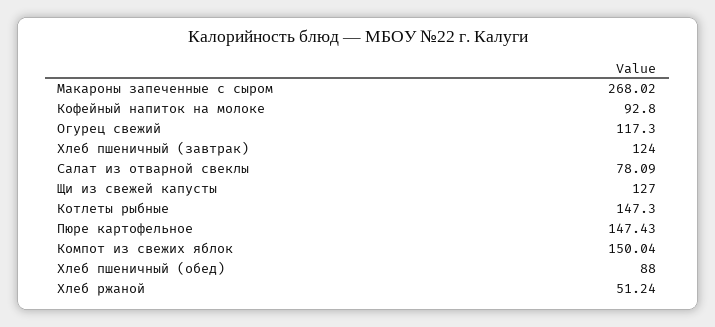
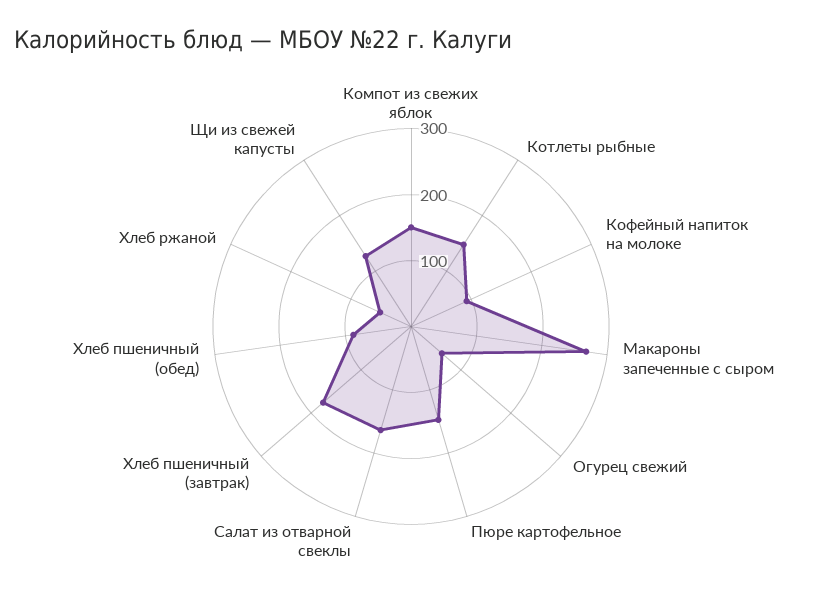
Огурец свежий: 117.3 -> 60
Хлеб пшеничный (завтрак): 124 -> 180
Салат из отварной свеклы: 78.09 -> 160

